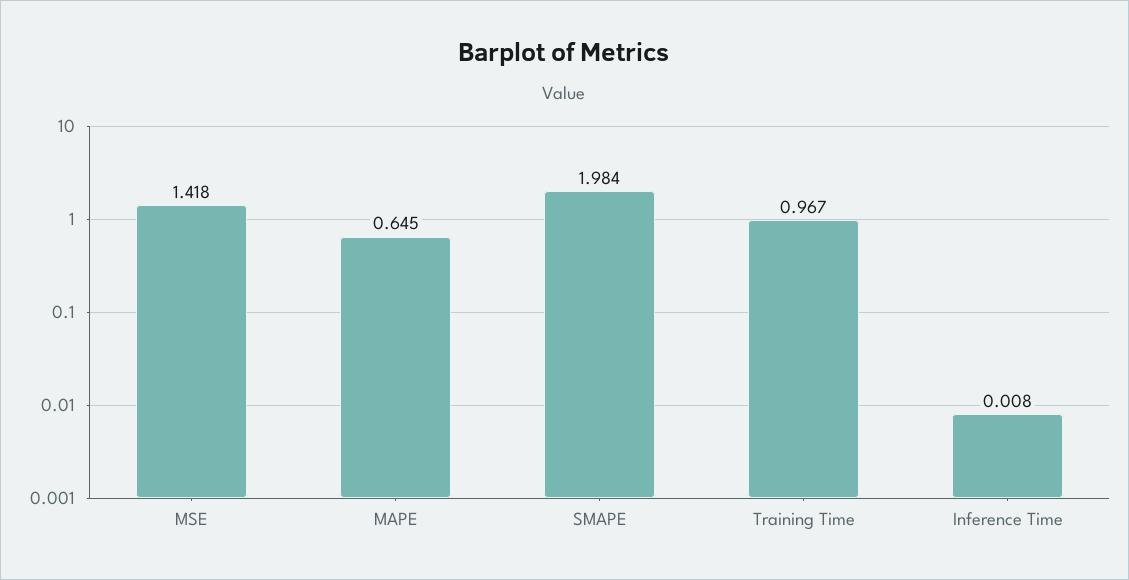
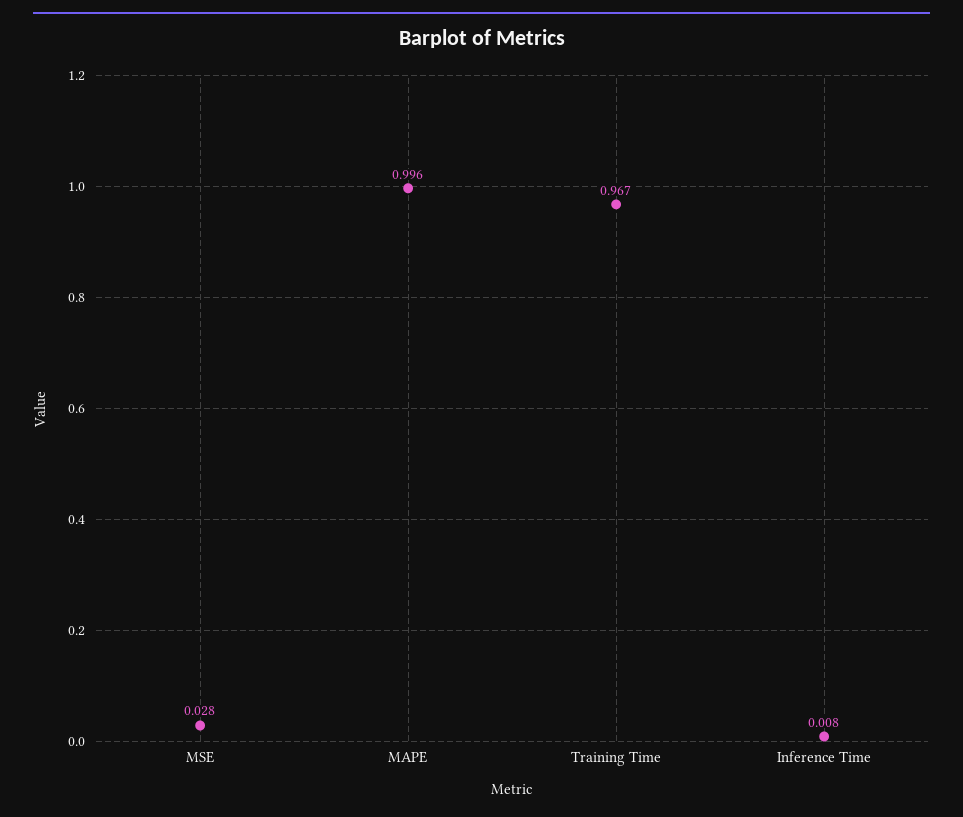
MSE: 1.418 -> 0.028
MAPE: 0.645 -> 0.996
SMAPE: 1.984 -> none

